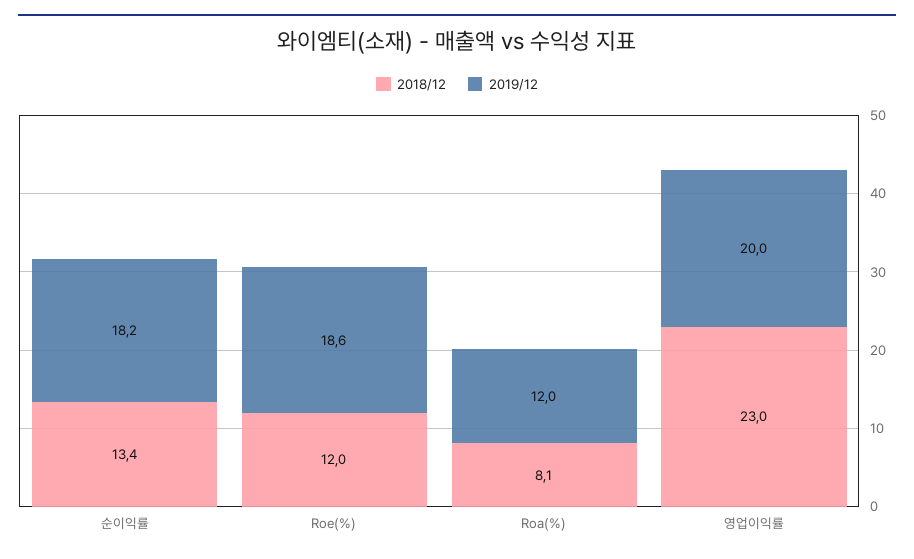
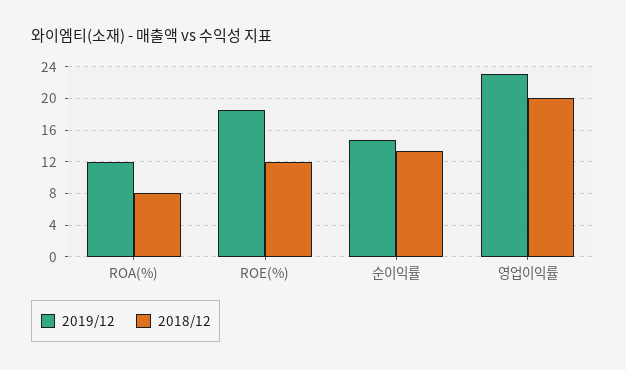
2019/12, 순이익률: 18.2 -> 15
2018/12, 영업이익률: 23 -> 20
2019/12, 영업이익률: 20 -> 23

